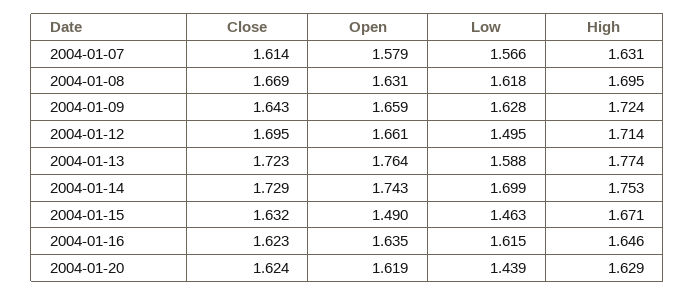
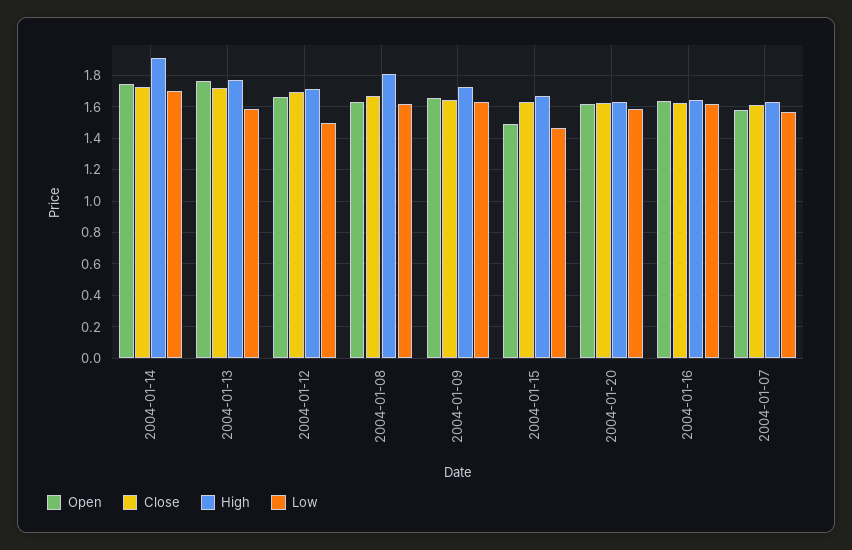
High, 2004-01-08: 1.695 -> 1.8
High, 2004-01-14: 1.753 -> 1.9
Low, 2004-01-20: 1.439 -> 1.6

